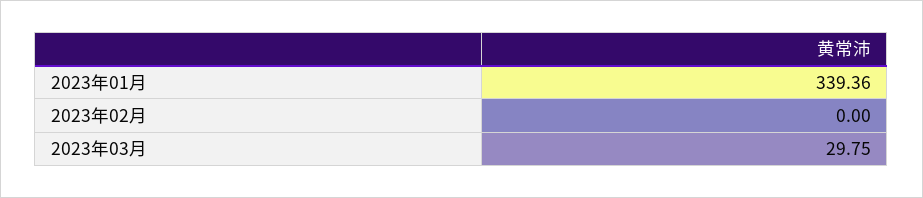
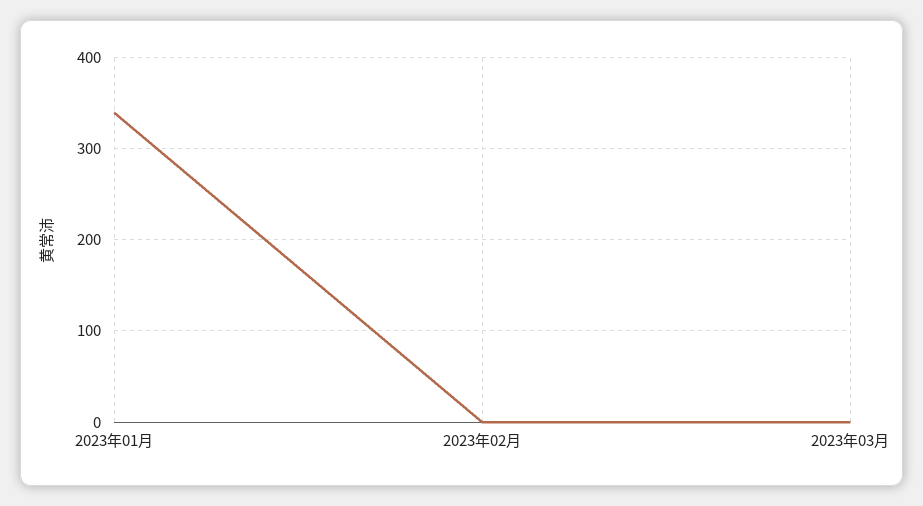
2023年03月: 29.75 -> 0

